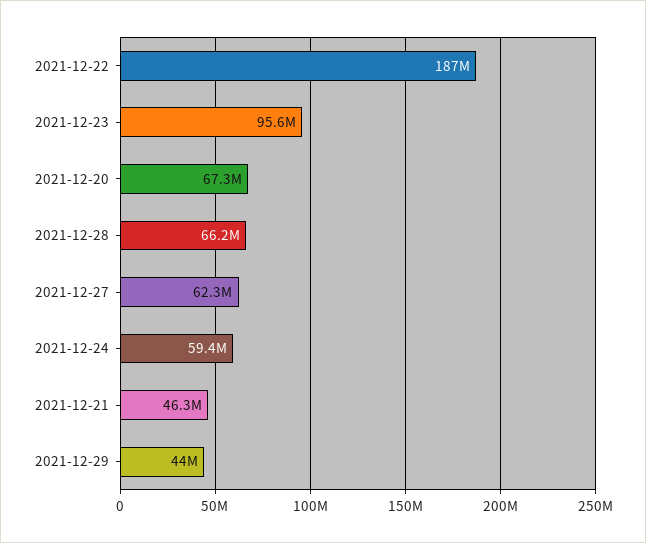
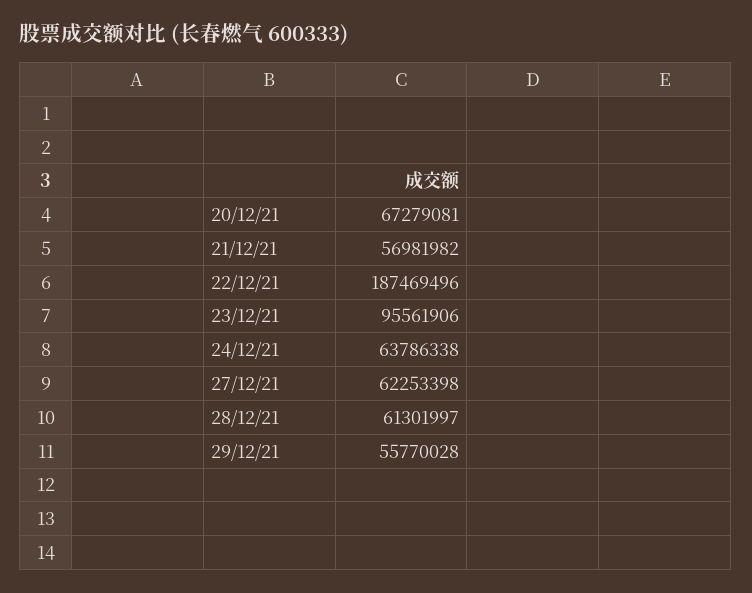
2021-12-28: 66200000 -> 61301997
2021-12-24: 59400000 -> 63786338
2021-12-21: 46300000 -> 56981982
2021-12-29: 44000000 -> 55770028

